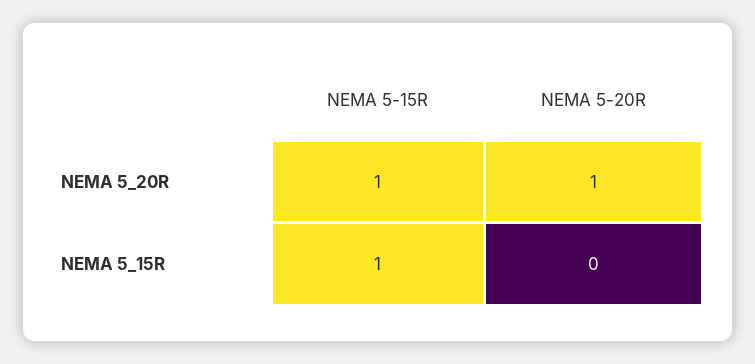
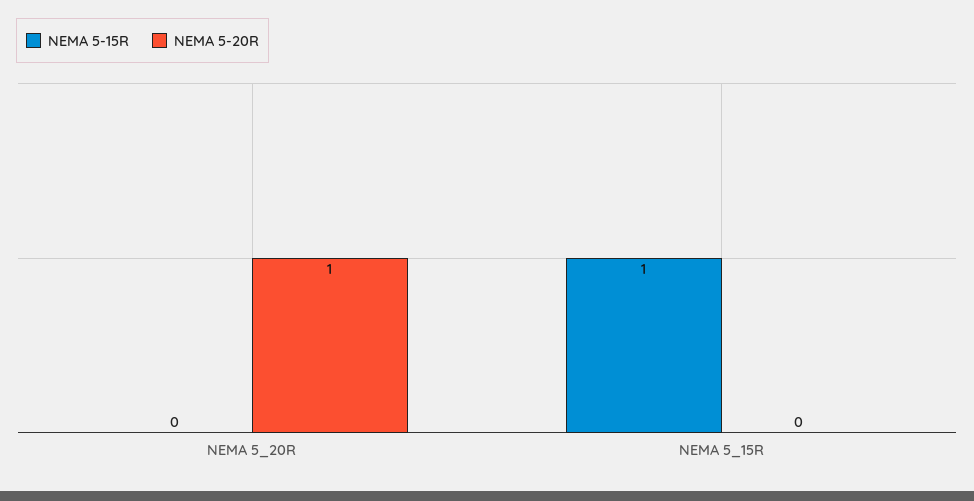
NEMA 5-15R, NEMA 5_20R: 1 -> 0

